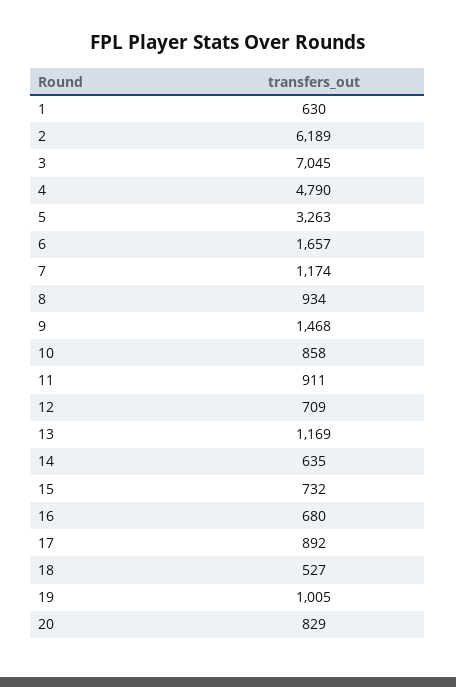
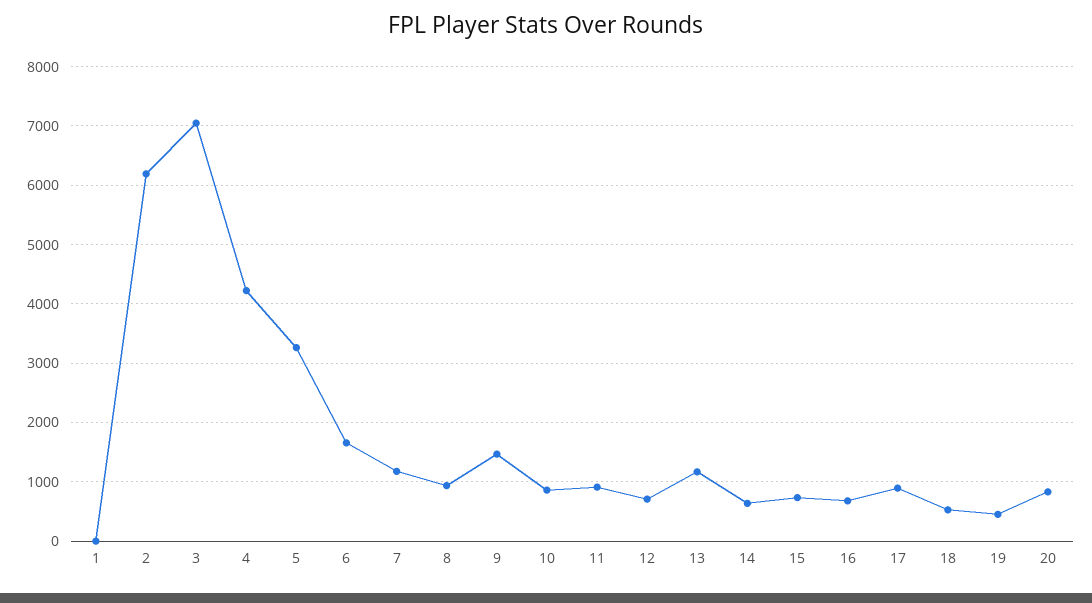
1: 630 -> 0
4: 4790 -> 4200
19: 1005 -> 400

